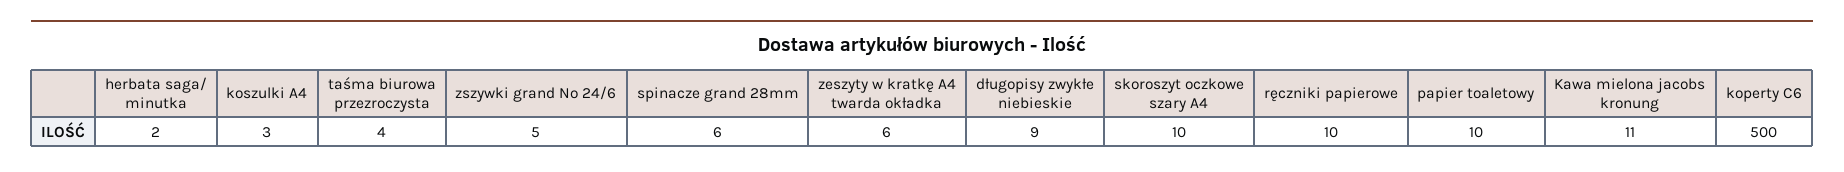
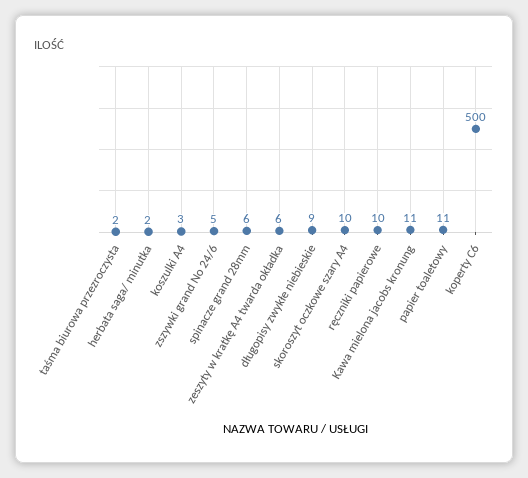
taśma biurowa przezroczysta: 4 -> 2
papier toaletowy: 10 -> 11

